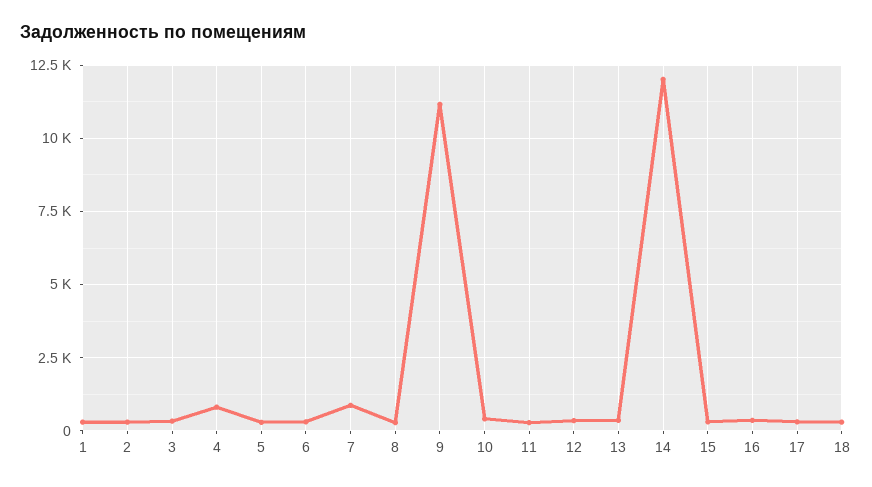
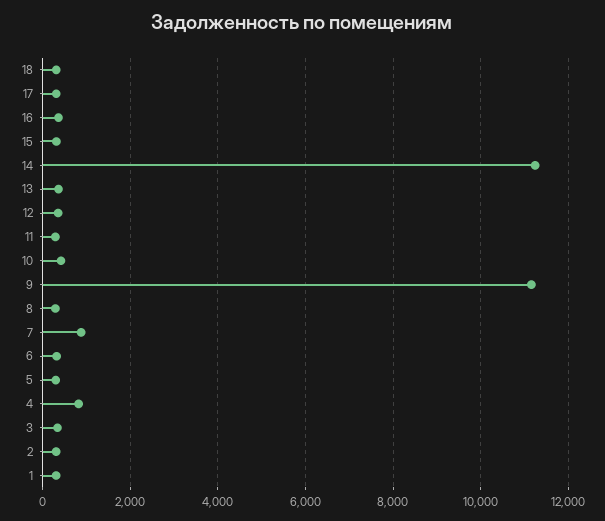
14: 12000 -> 11200

